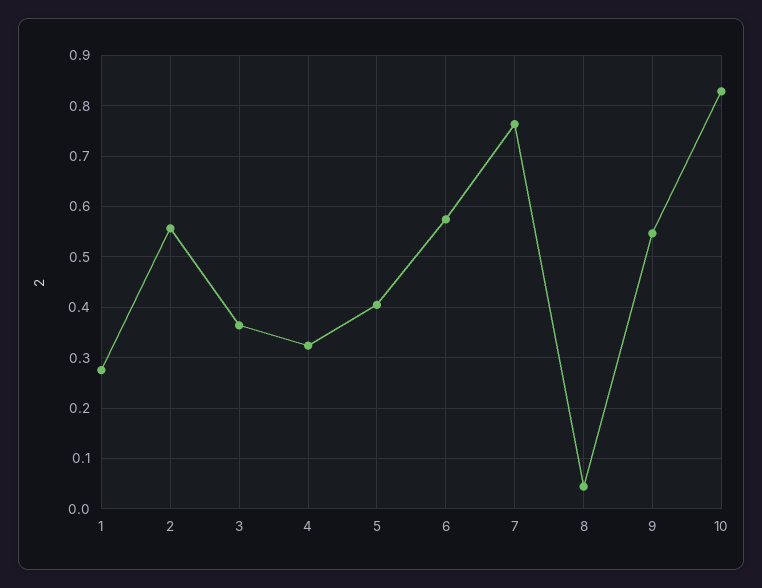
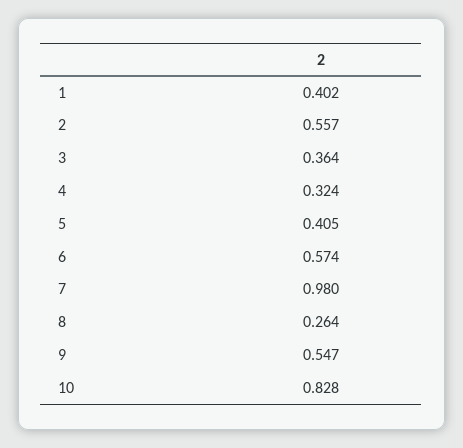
1: 0.28 -> 0.402
7: 0.76 -> 0.98
8: 0.04 -> 0.264

